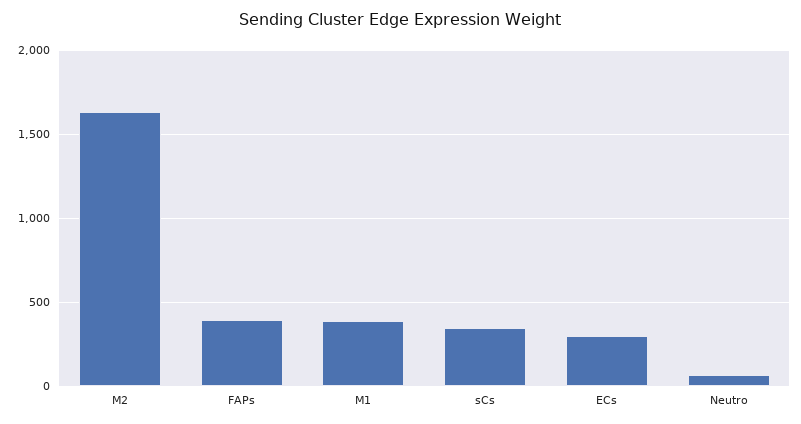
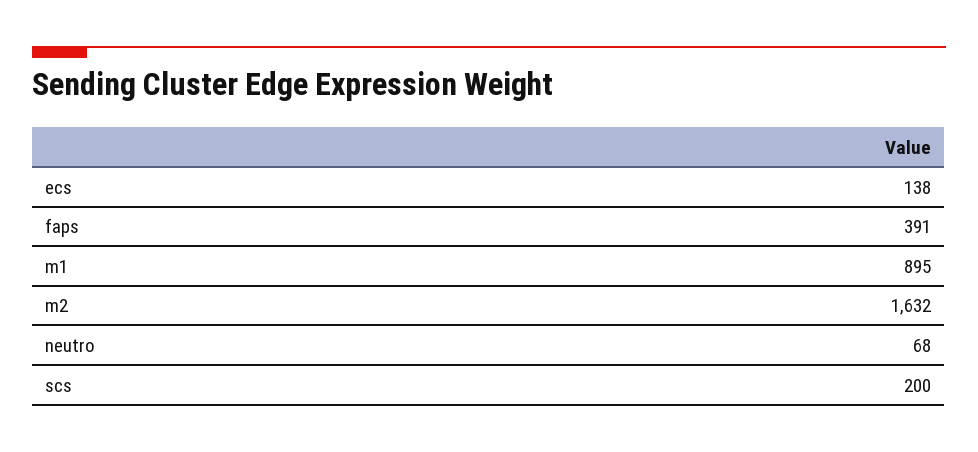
M1: 400 -> 895
sCs: 350 -> 200
ECs: 300 -> 138

